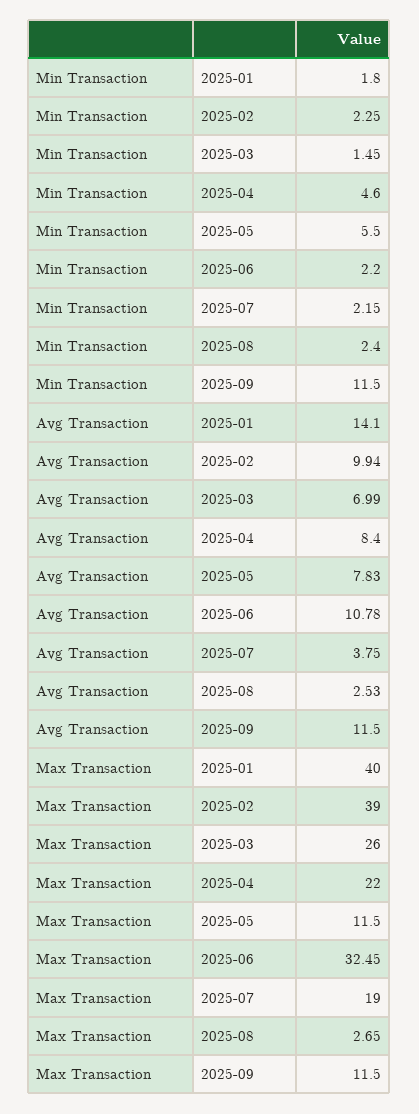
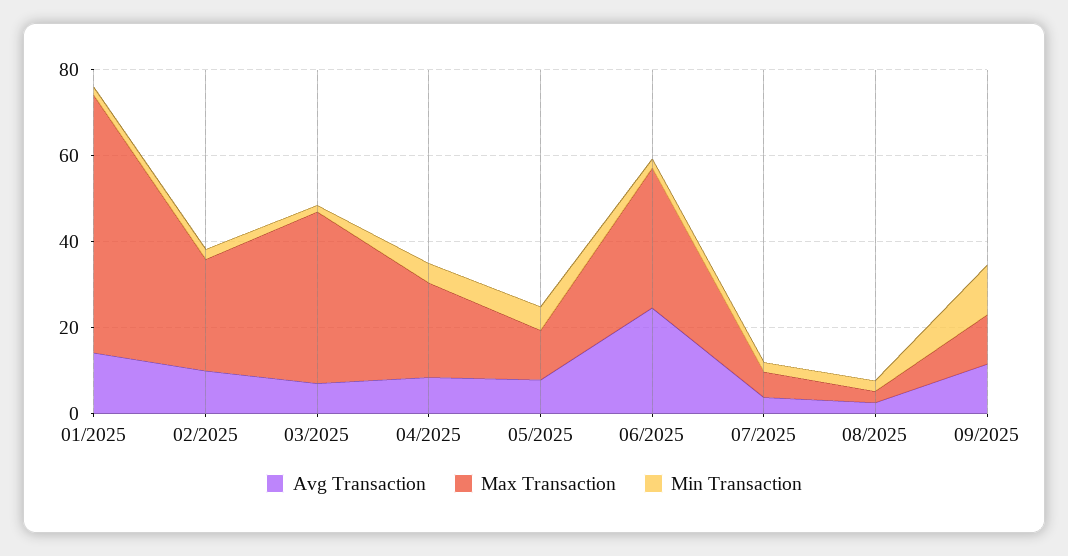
Avg Transaction, 2025-06: 10.78 -> 25
Max Transaction, 2025-01: 40 -> 60
Max Transaction, 2025-02: 39 -> 25
Max Transaction, 2025-03: 26 -> 40
Max Transaction, 2025-07: 19 -> 5

